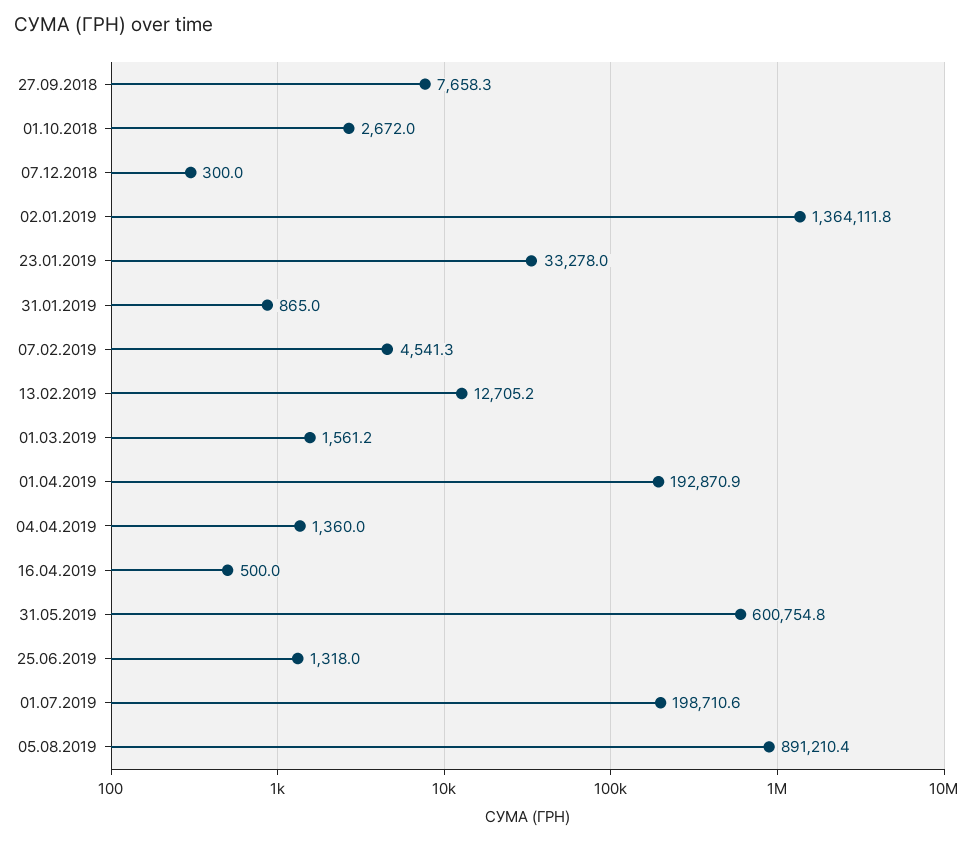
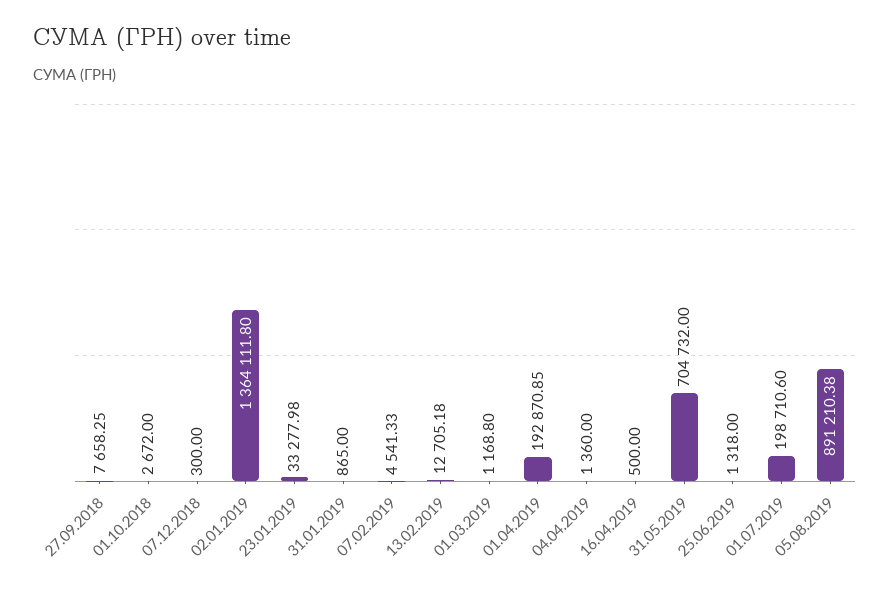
01.03.2019: 1561.2 -> 1168.8
31.05.2019: 600754.8 -> 704732

